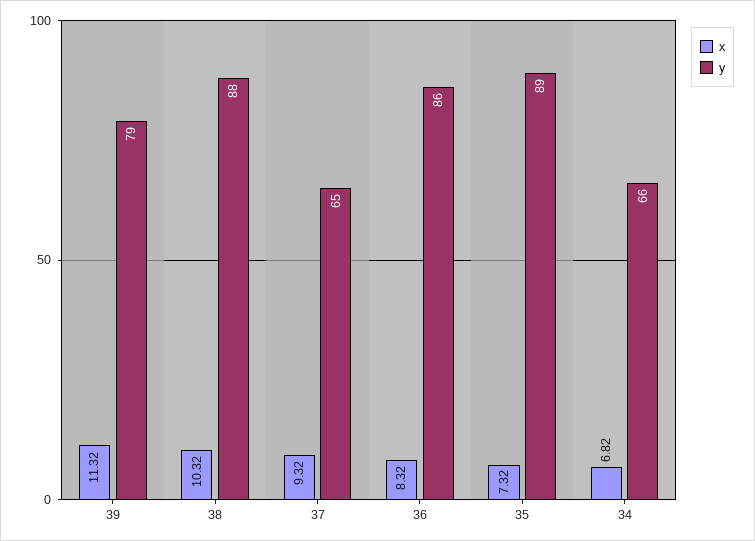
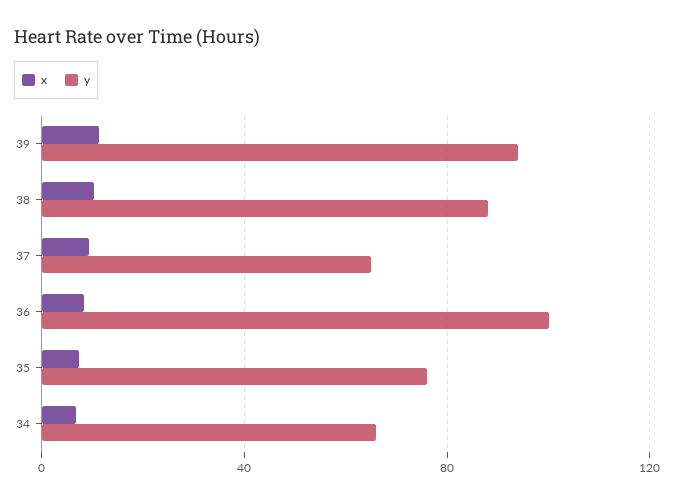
y, 39: 79 -> 95
y, 36: 86 -> 100
y, 35: 89 -> 75

